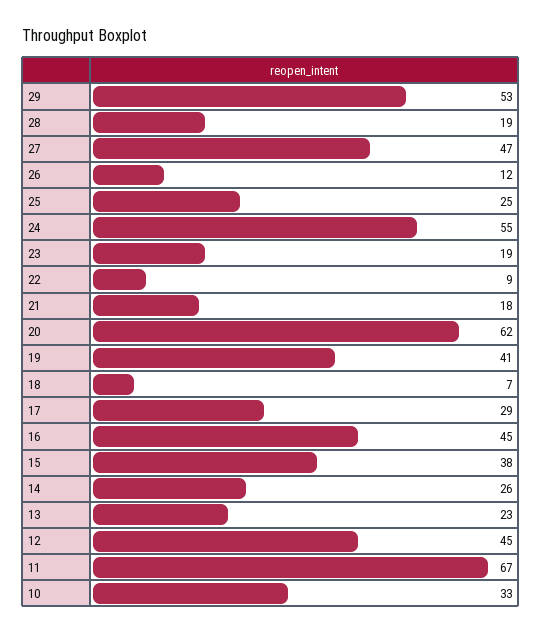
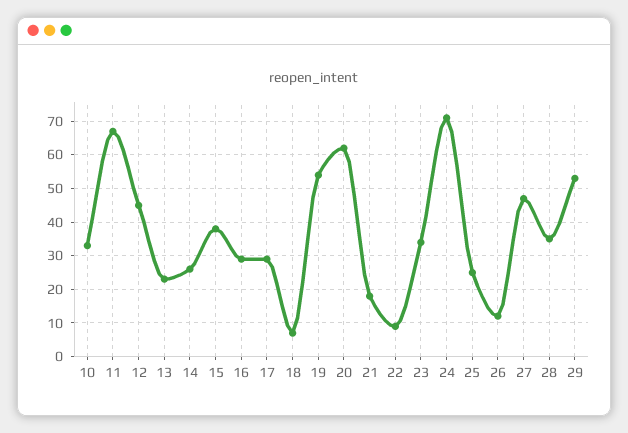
28: 19 -> 35
24: 55 -> 70
23: 19 -> 35
19: 41 -> 55
16: 45 -> 30

